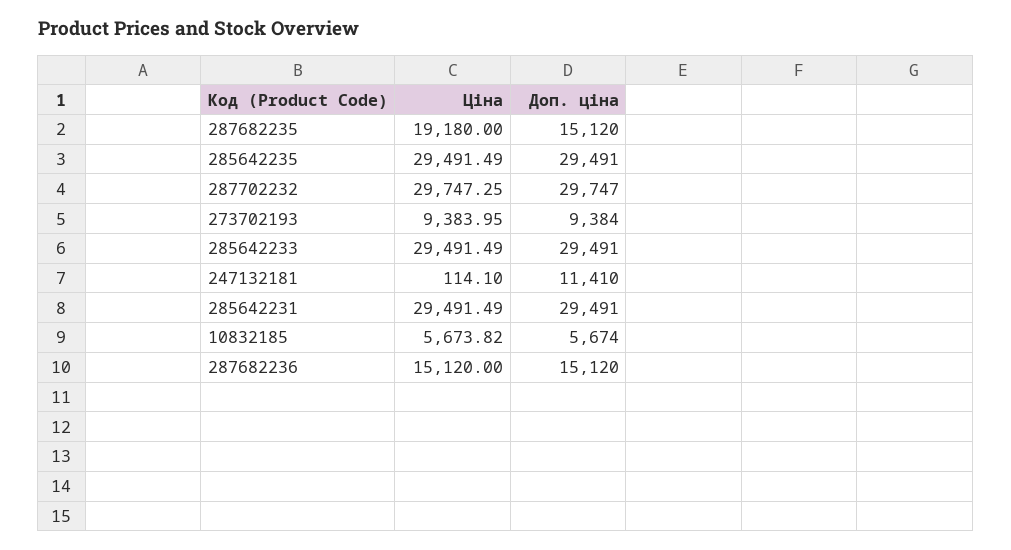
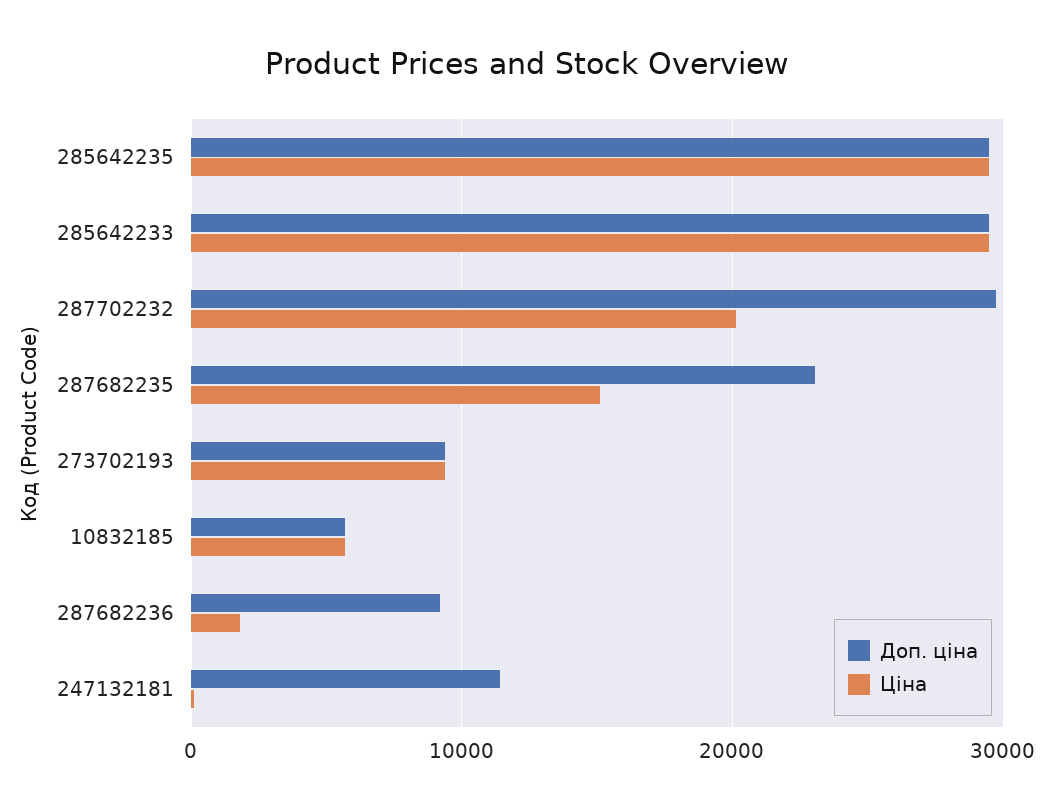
Ціна, 287682235: 19180 -> 15000
Доп. ціна, 287682235: 15120 -> 23000
Ціна, 287702232: 29747.25 -> 20000
Ціна, 285642231: 29491.49 -> none
Доп. ціна, 285642231: 29491 -> none
Ціна, 287682236: 15120 -> 2000
Доп. ціна, 287682236: 15120 -> 9000

